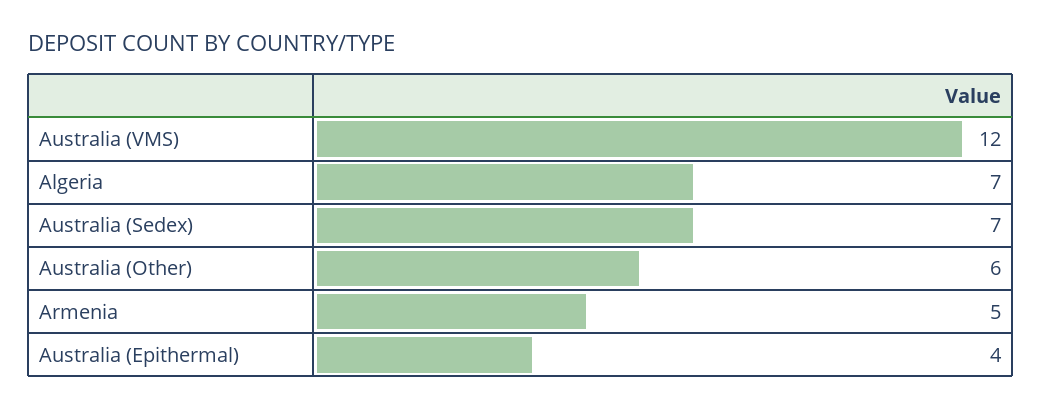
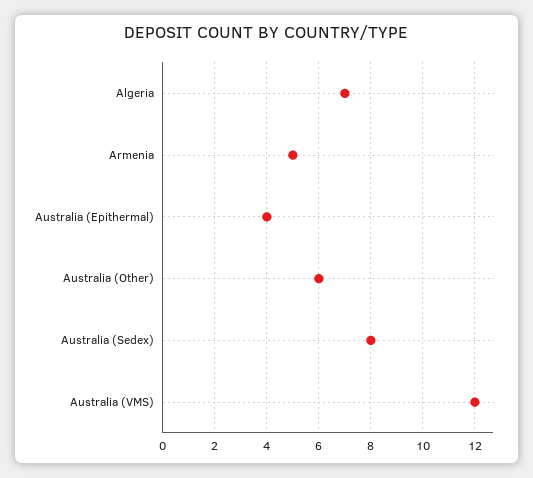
Australia (Sedex): 7 -> 8

